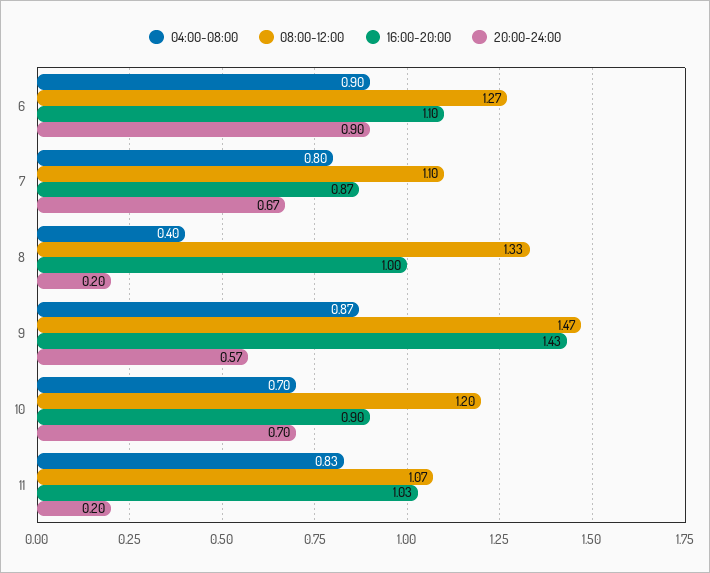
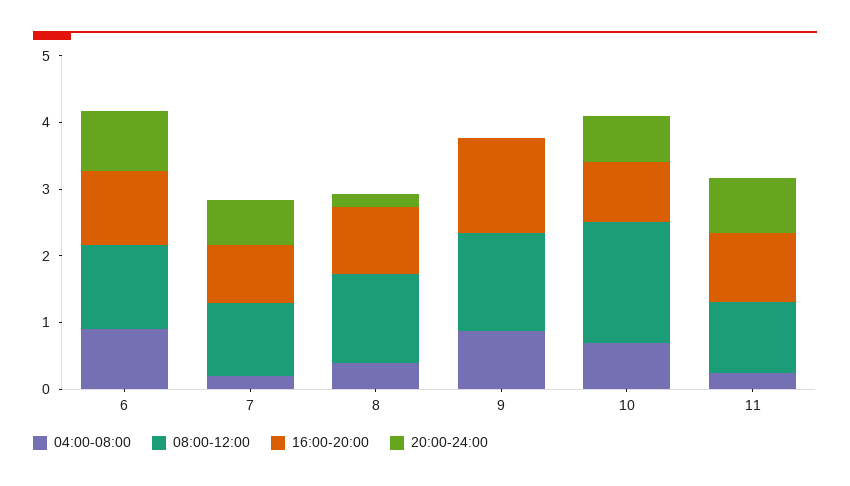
04:00-08:00, 7: 0.8 -> 0.2
20:00-24:00, 9: 0.57 -> 0
08:00-12:00, 10: 1.2 -> 1.8
04:00-08:00, 11: 0.83 -> 0.2
20:00-24:00, 11: 0.2 -> 0.8

